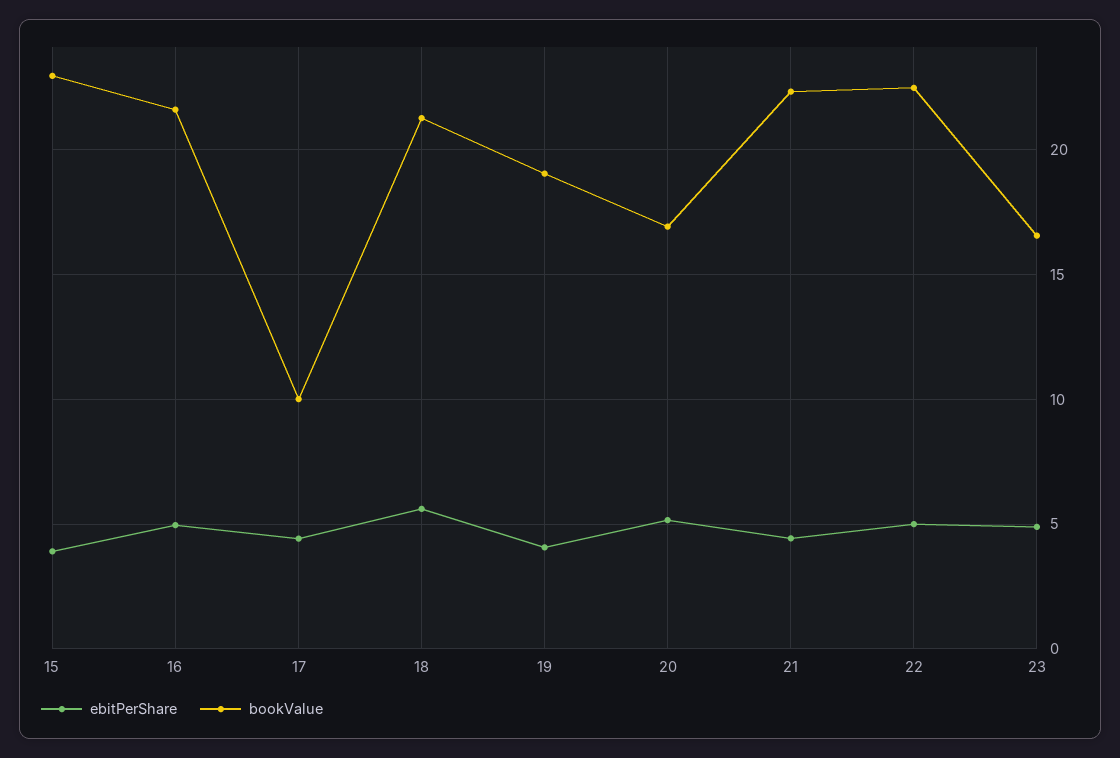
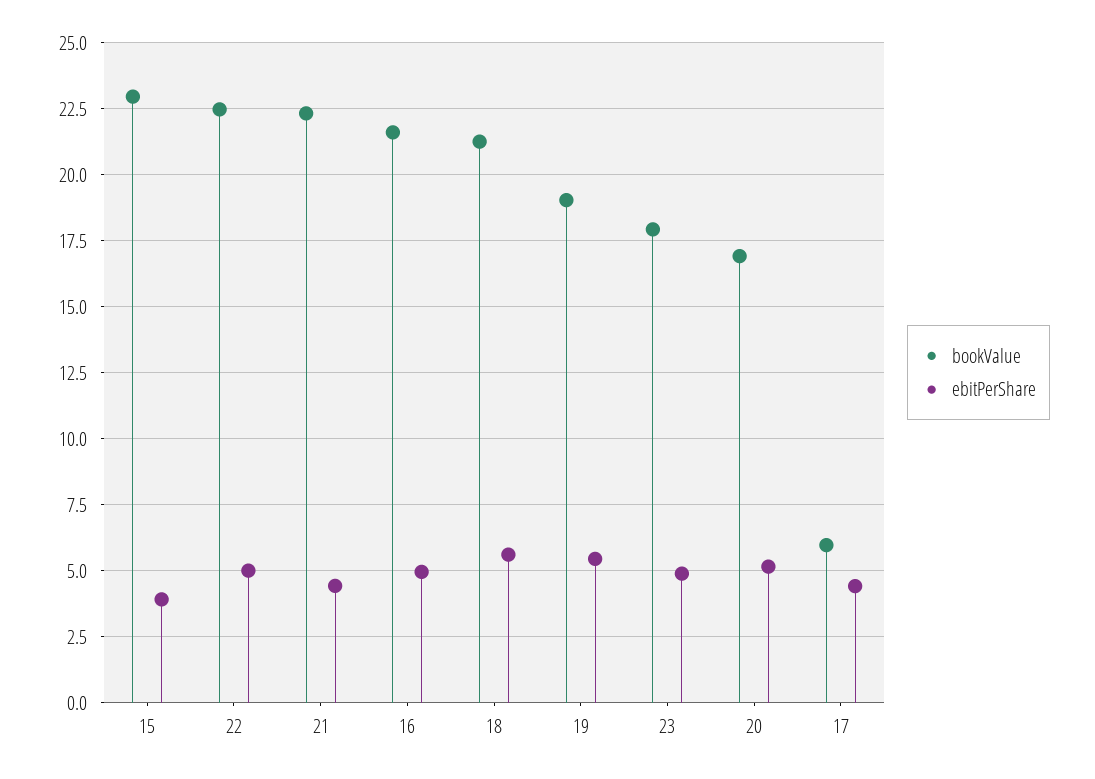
bookValue, 17: 10 -> 6
ebitPerShare, 19: 4 -> 5.5
bookValue, 23: 16.5 -> 18

